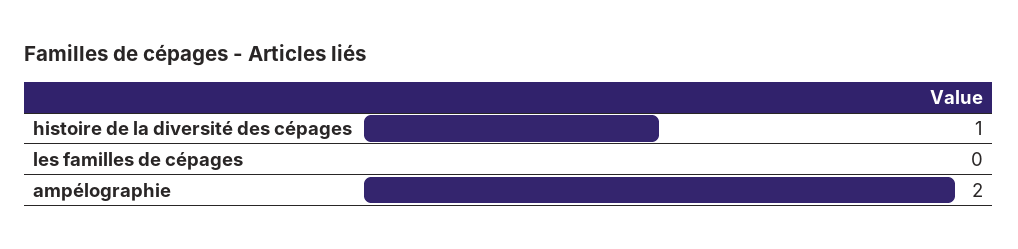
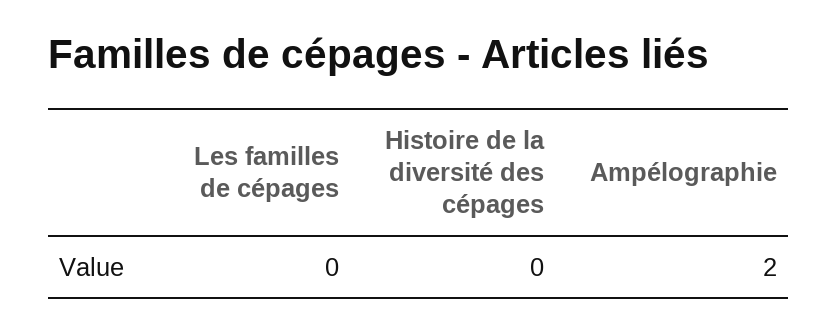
histoire de la diversité des cépages: 1 -> 0

